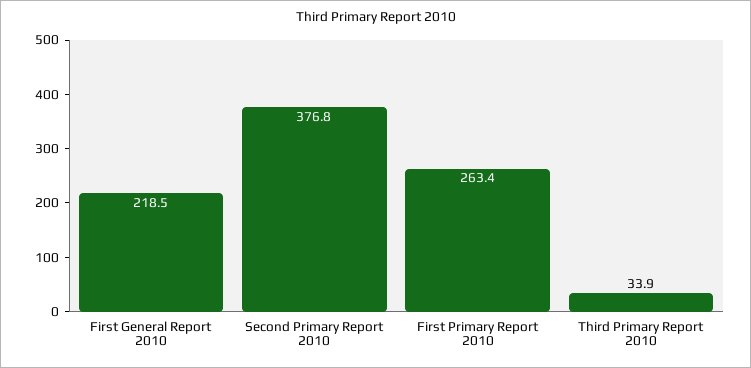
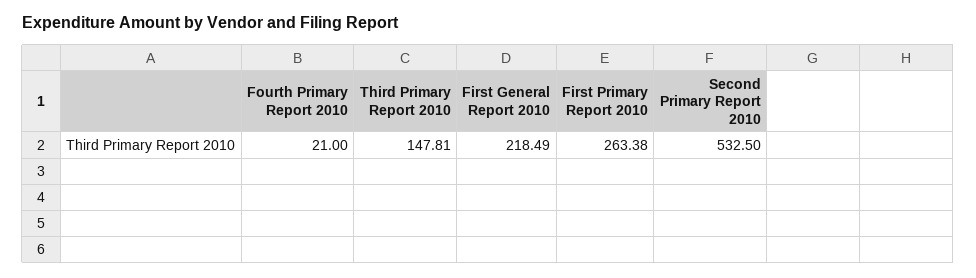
Second Primary Report 2010: 376.8 -> 532.5
Third Primary Report 2010: 33.9 -> 147.81
Fourth Primary Report 2010: none -> 21

